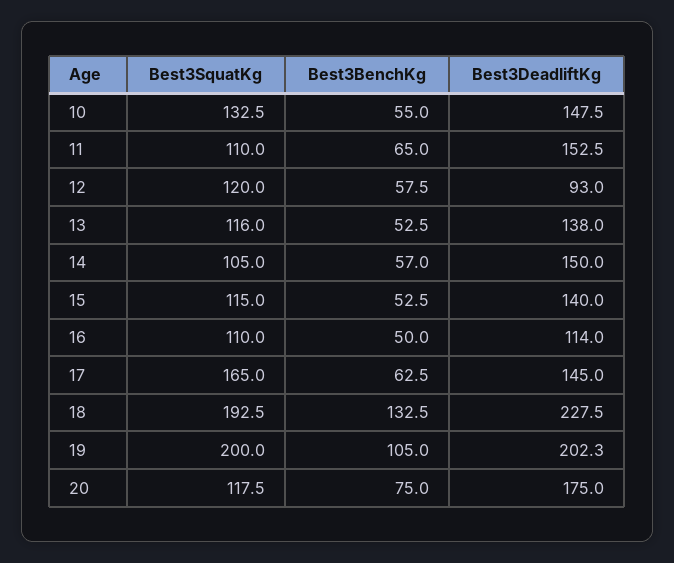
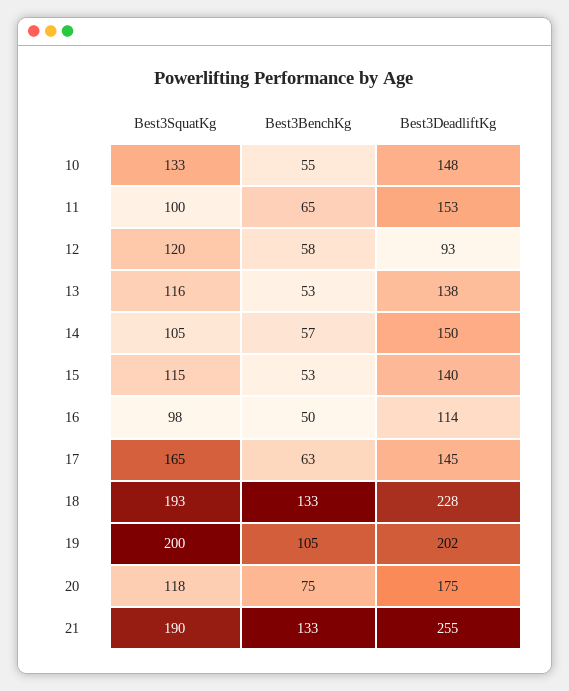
Best3SquatKg, 11: 110 -> 100
Best3SquatKg, 16: 110 -> 98
Best3SquatKg, 21: none -> 190
Best3BenchKg, 21: none -> 133
Best3DeadliftKg, 21: none -> 255

